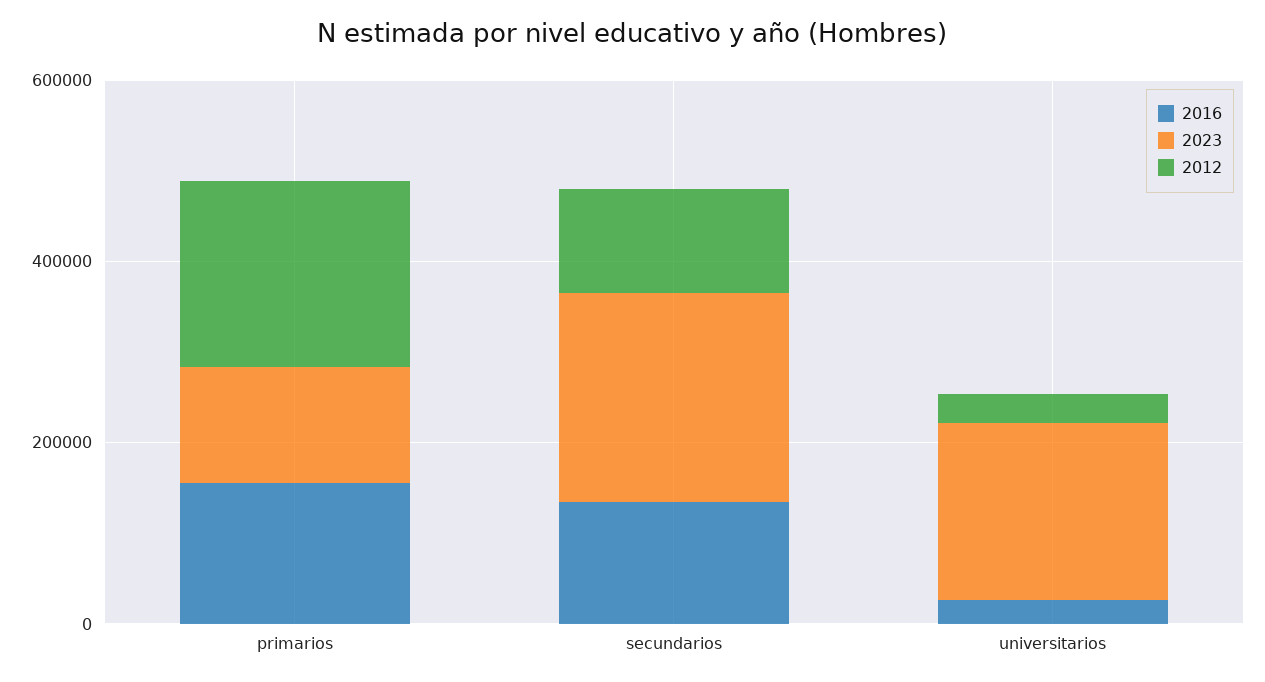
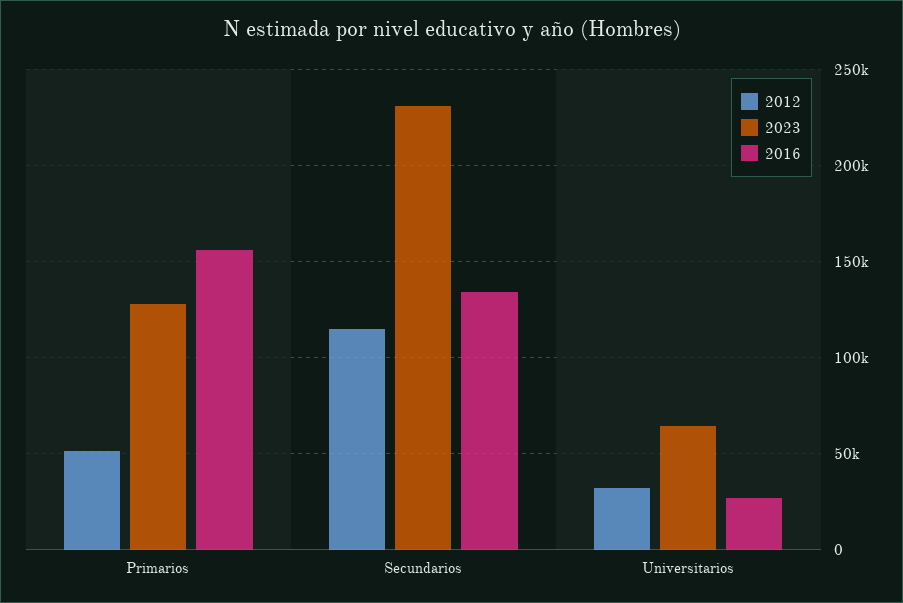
2012, primarios: 200000 -> 50000
2023, universitarios: 200000 -> 65000

